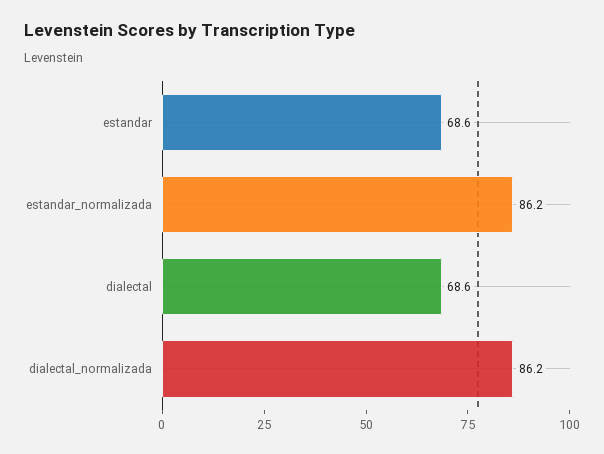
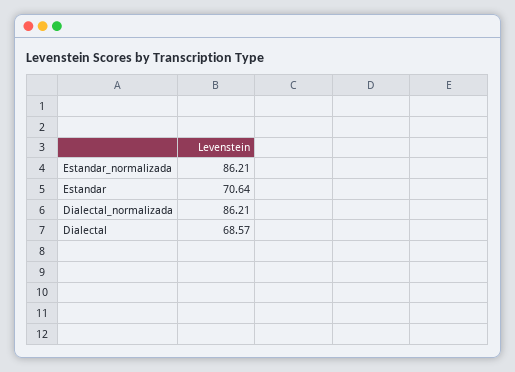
estandar: 68.6 -> 70.64

